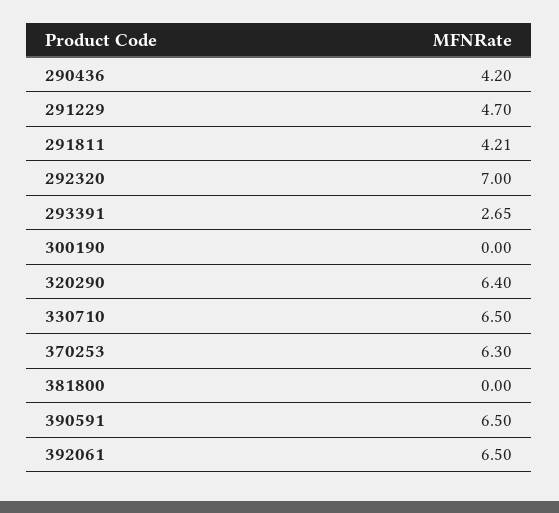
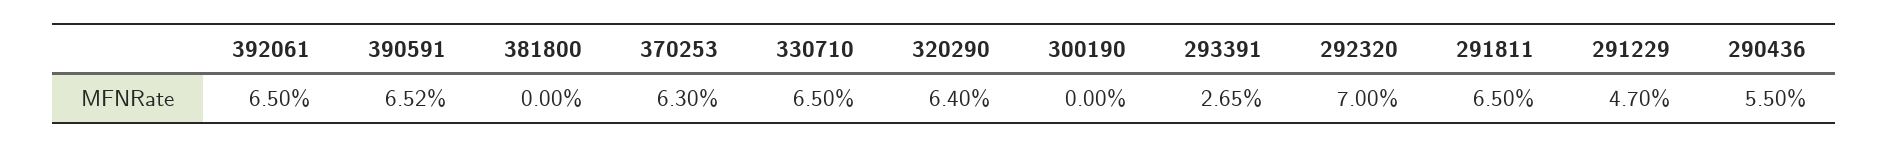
290436: 4.2 -> 5.5
291811: 4.21 -> 6.5
390591: 6.5 -> 6.52

